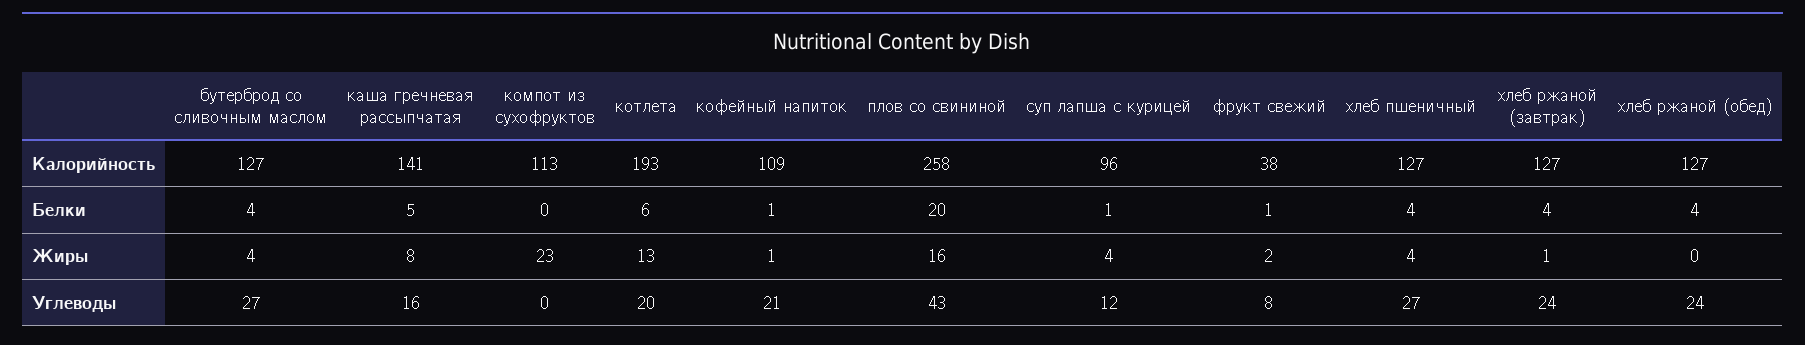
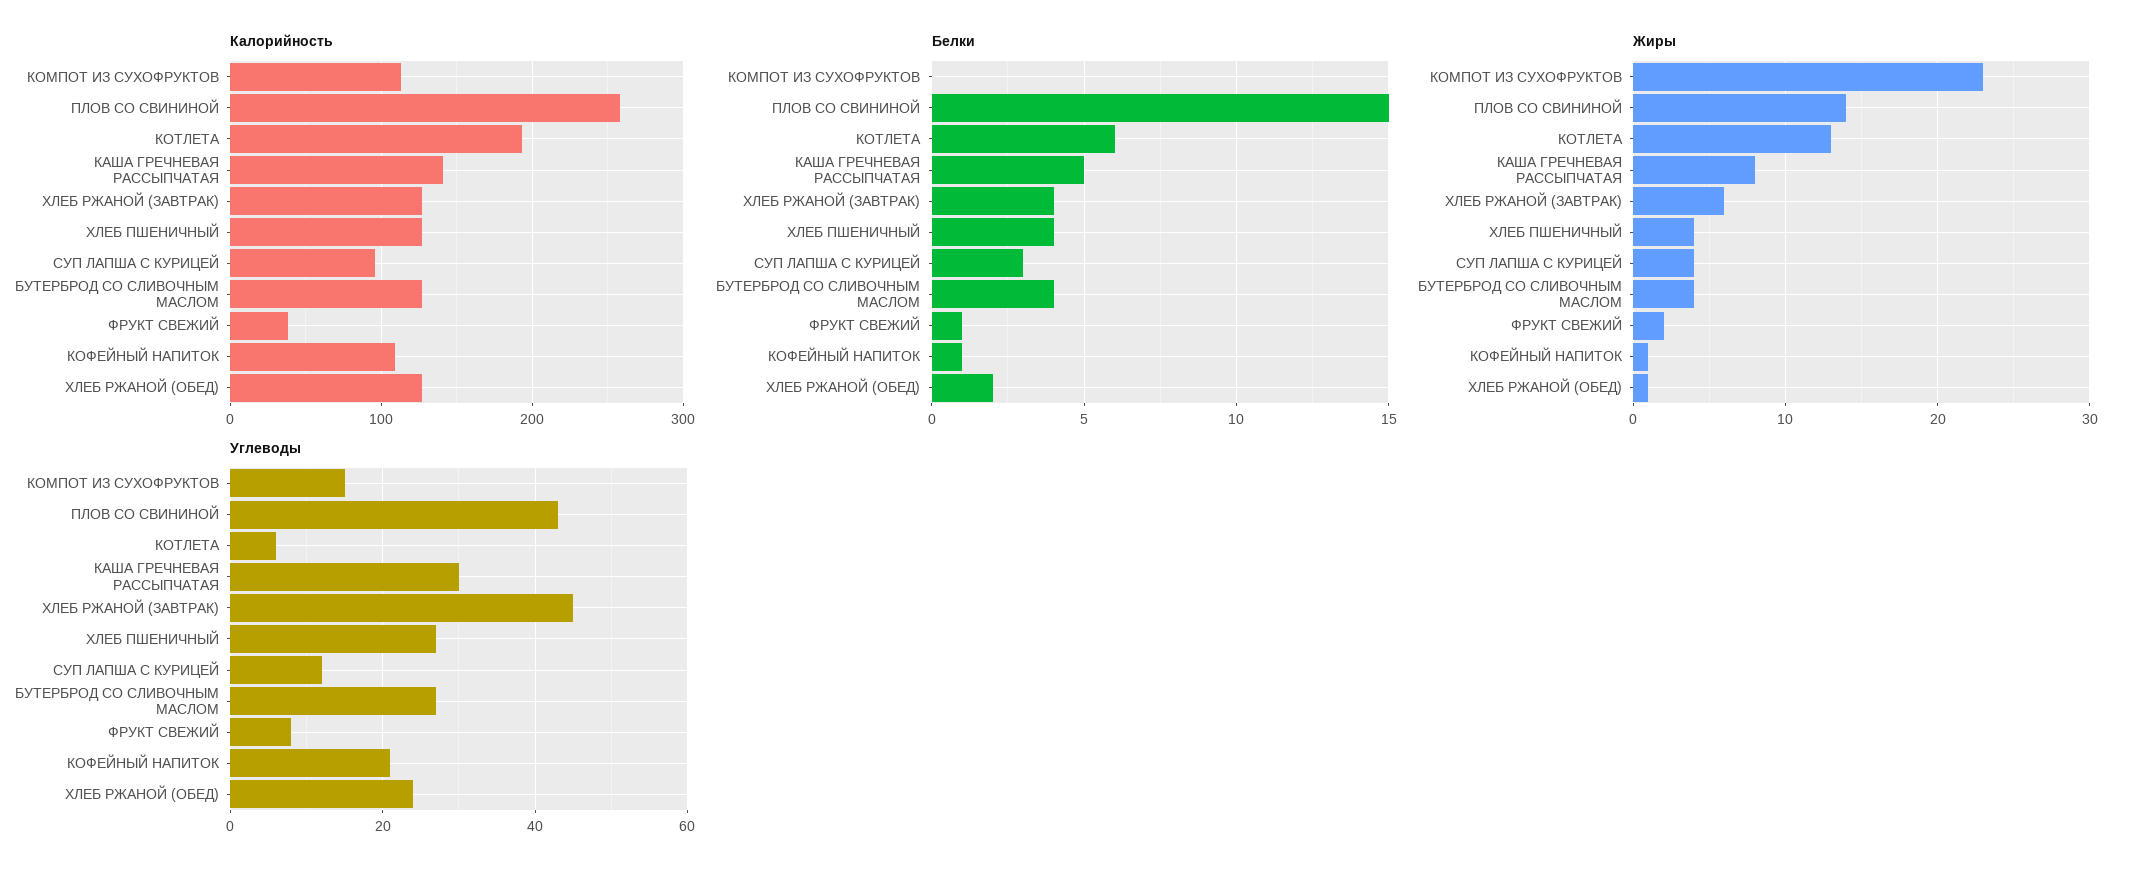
Белки, плов со свининой: 20 -> 15
Белки, суп лапша с курицей: 1 -> 3
Белки, хлеб ржаной (обед): 4 -> 2
Жиры, плов со свининой: 16 -> 14
Жиры, хлеб ржаной (завтрак): 1 -> 6
Жиры, хлеб ржаной (обед): 0 -> 1
Углеводы, каша гречневая рассыпчатая: 16 -> 30
Углеводы, компот из сухофруктов: 0 -> 15
Углеводы, котлета: 20 -> 5
Углеводы, хлеб ржаной (завтрак): 24 -> 45

